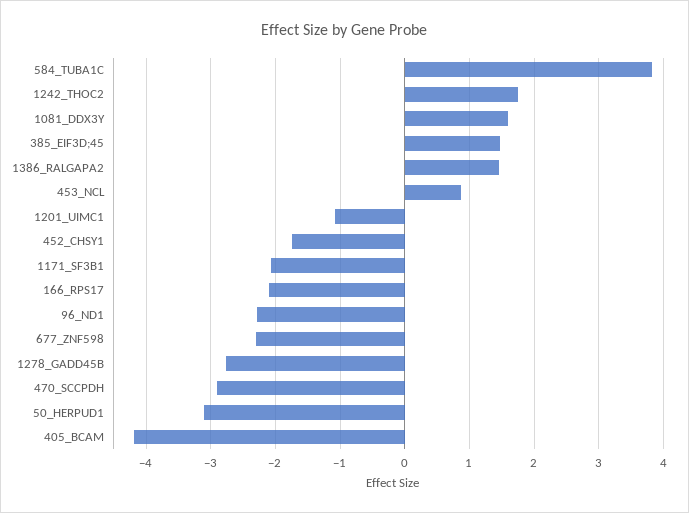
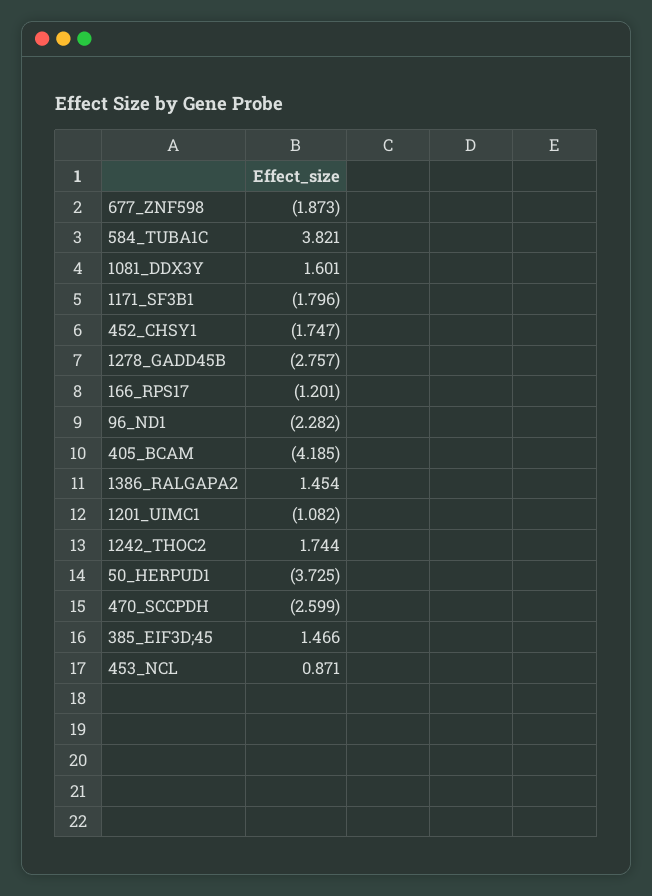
1171_SF3B1: -2.1 -> -1.796
166_RPS17: -2.1 -> -1.201
677_ZNF598: -2.3 -> -1.873
470_SCCPDH: -2.9 -> -2.599
50_HERPUD1: -3.1 -> -3.725

